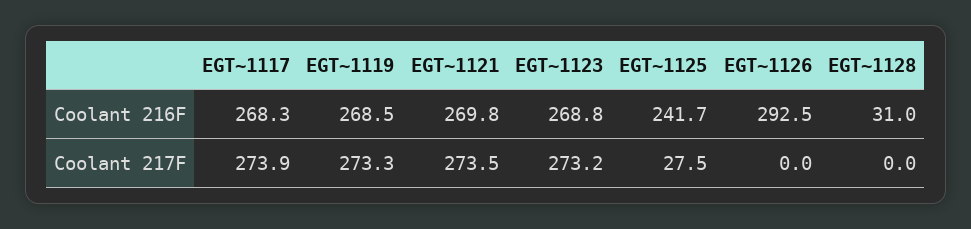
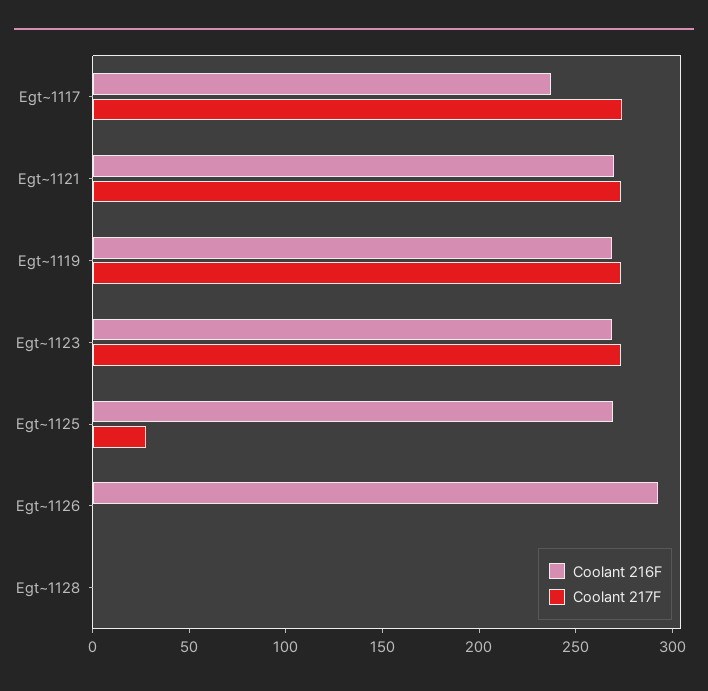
Coolant 216F, EGT~1117: 268.3 -> 240
Coolant 216F, EGT~1125: 241.7 -> 270
Coolant 216F, EGT~1128: 31 -> 0

